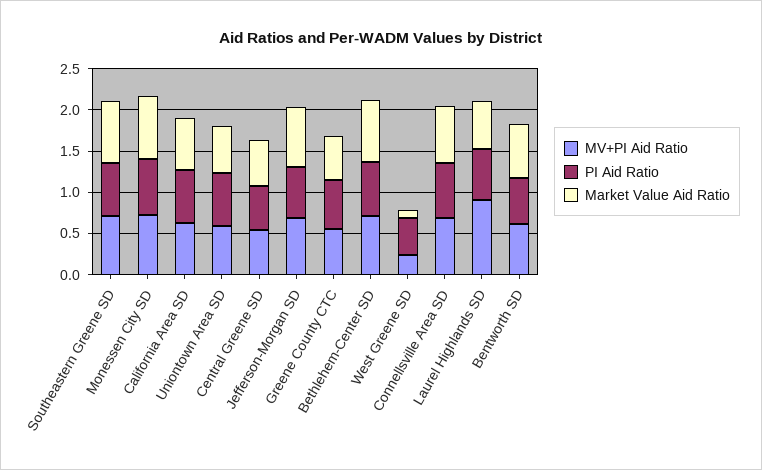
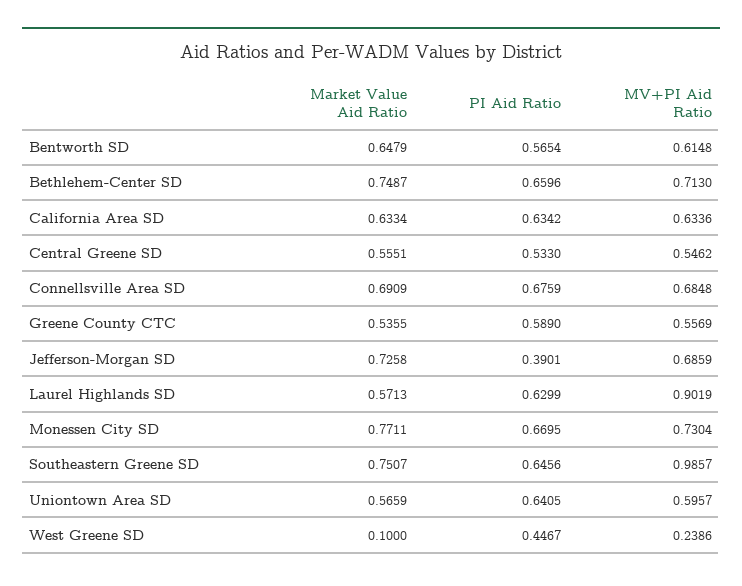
MV+PI Aid Ratio, Southeastern Greene SD: 0.7 -> 0.9857
PI Aid Ratio, Jefferson-Morgan SD: 0.6 -> 0.3901

